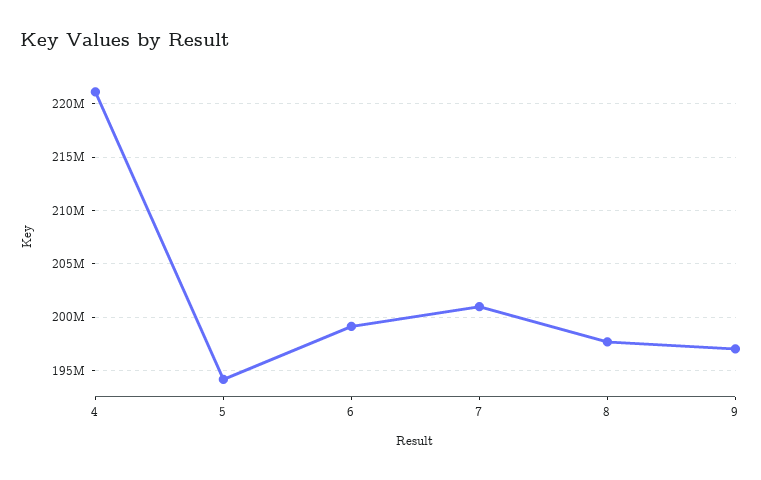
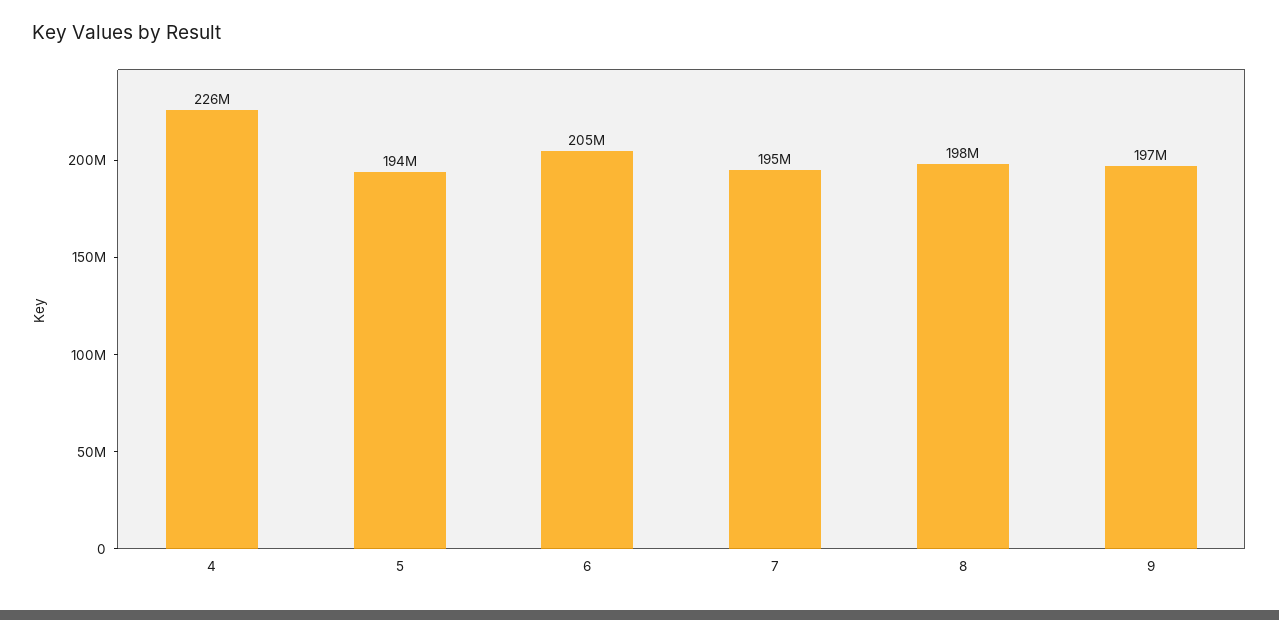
4: 221000000 -> 226000000
6: 199000000 -> 205000000
7: 201000000 -> 195000000

